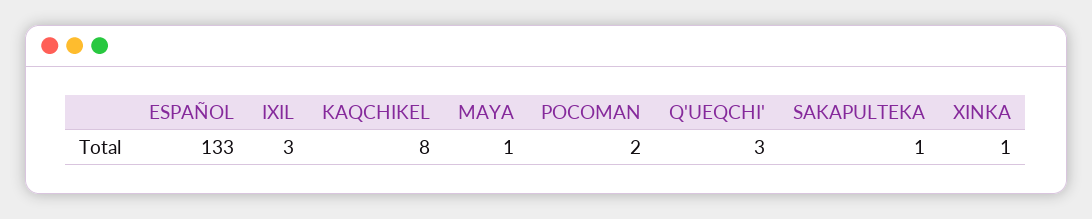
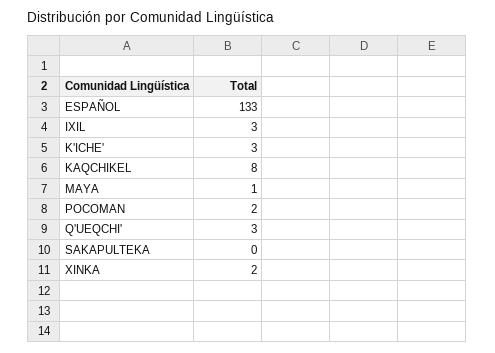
SAKAPULTEKA: 1 -> 0
XINKA: 1 -> 2
K'ICHE': none -> 3

